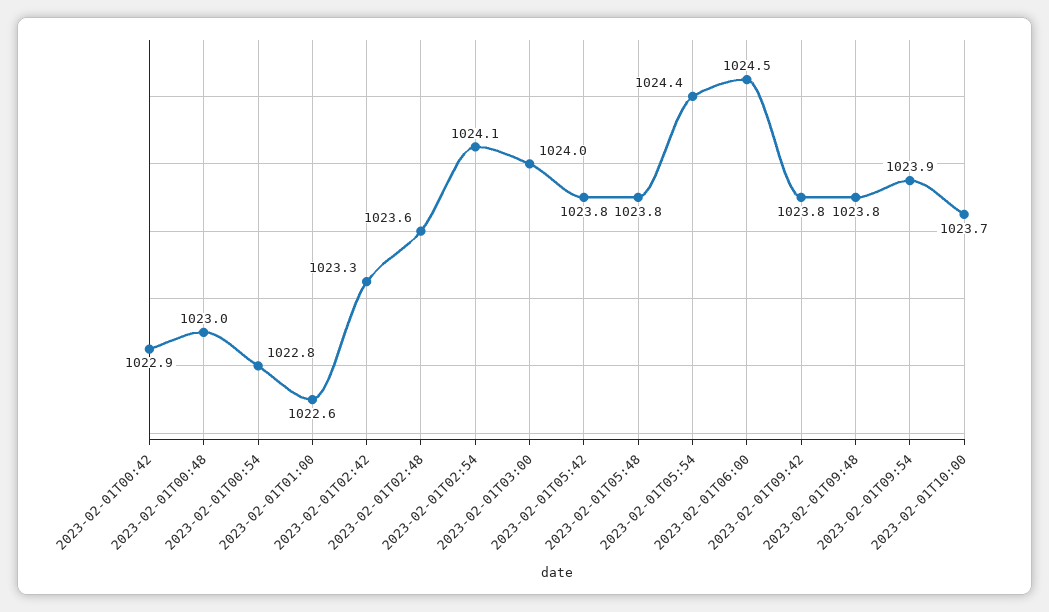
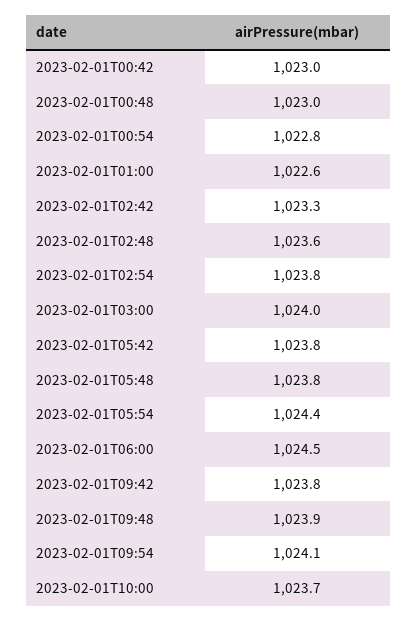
2023-02-01T00:42: 1022.9 -> 1023
2023-02-01T02:54: 1024.1 -> 1023.8
2023-02-01T09:48: 1023.8 -> 1023.9
2023-02-01T09:54: 1023.9 -> 1024.1

